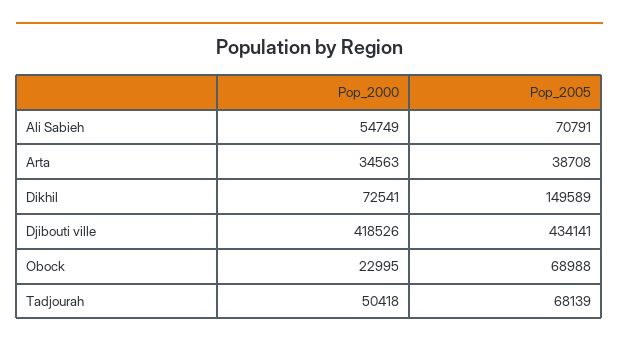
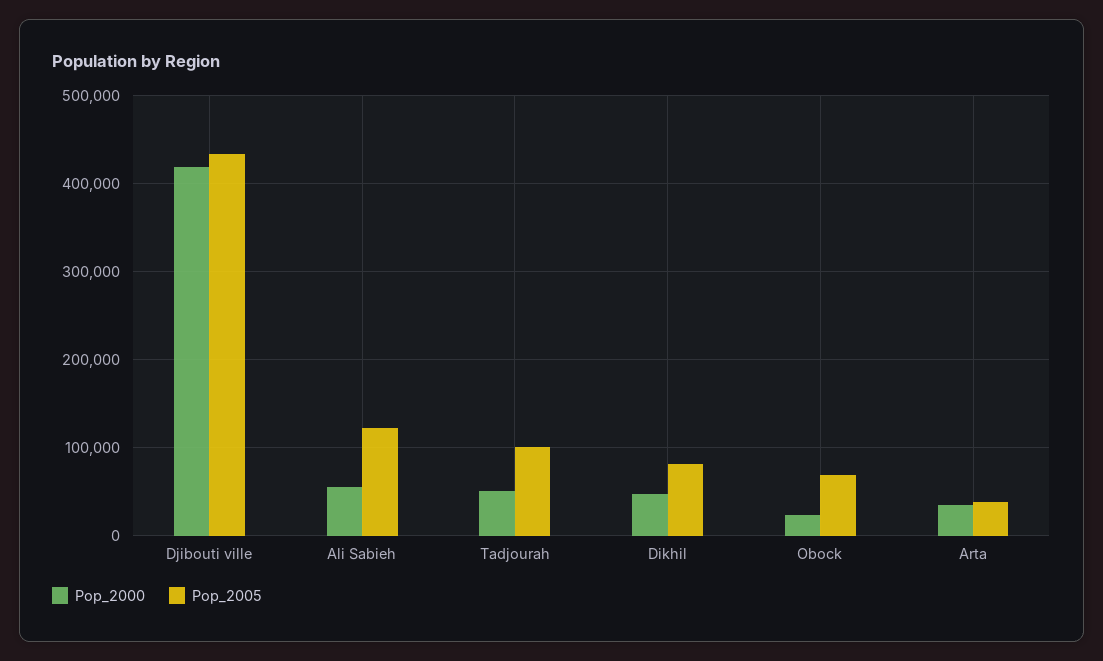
Pop_2005, Ali Sabieh: 70791 -> 120000
Pop_2000, Dikhil: 72541 -> 50000
Pop_2005, Dikhil: 149589 -> 80000
Pop_2005, Tadjourah: 68139 -> 100000

